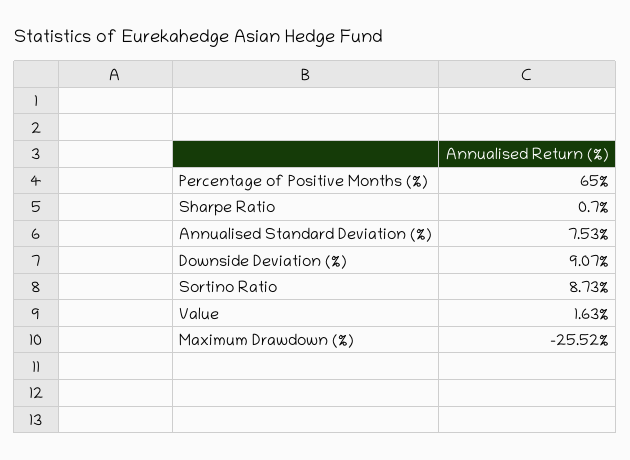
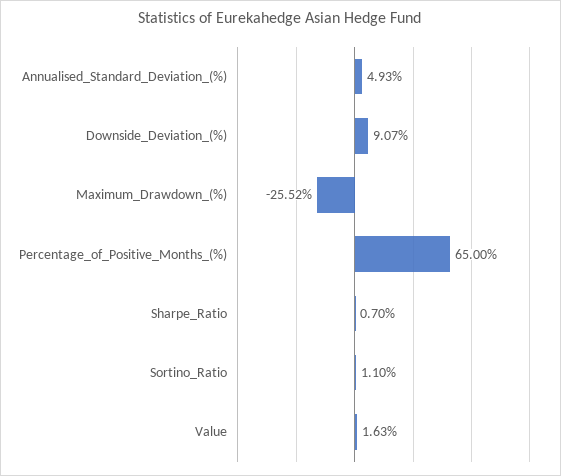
Annualised Standard Deviation (%): 7.53 -> 4.93
Sortino Ratio: 8.73 -> 1.1

